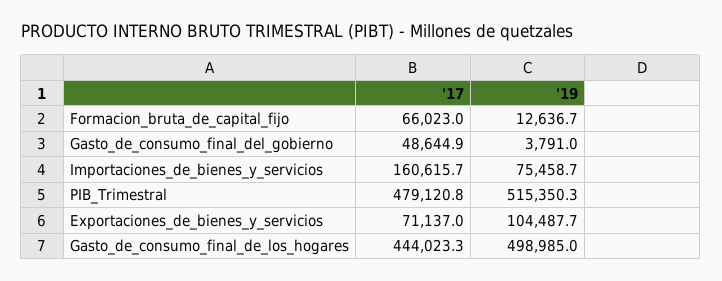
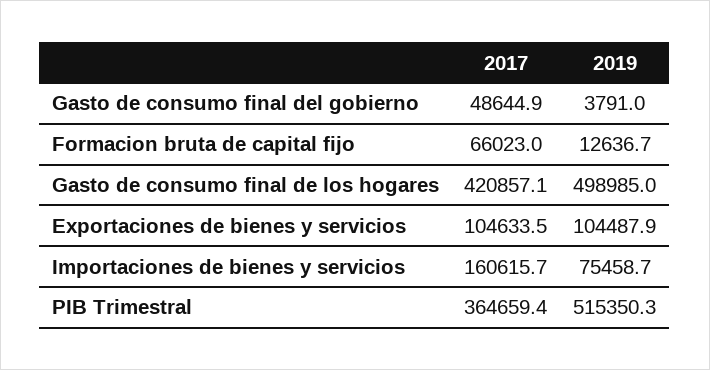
'17, PIB_Trimestral: 479120.8 -> 364659.4
'17, Exportaciones_de_bienes_y_servicios: 71137 -> 104633.5
'19, Exportaciones_de_bienes_y_servicios: 104487.7 -> 104487.9
'17, Gasto_de_consumo_final_de_los_hogares: 444023.3 -> 420857.1

